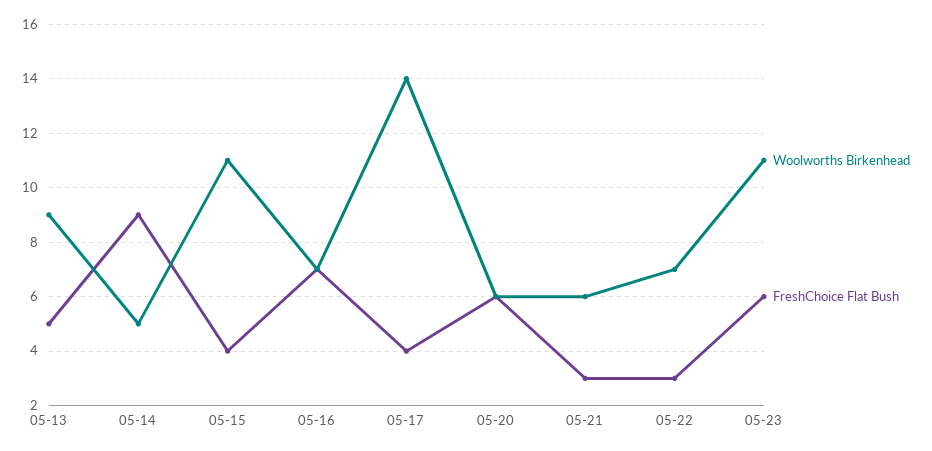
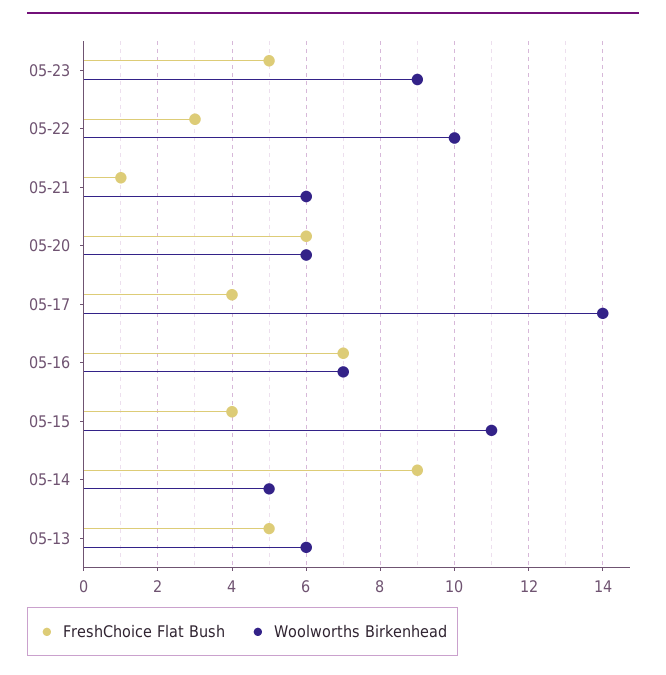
Woolworths Birkenhead, 05-13: 9 -> 6
FreshChoice Flat Bush, 05-21: 3 -> 1
Woolworths Birkenhead, 05-22: 7 -> 10
Woolworths Birkenhead, 05-23: 11 -> 9
FreshChoice Flat Bush, 05-23: 6 -> 5

